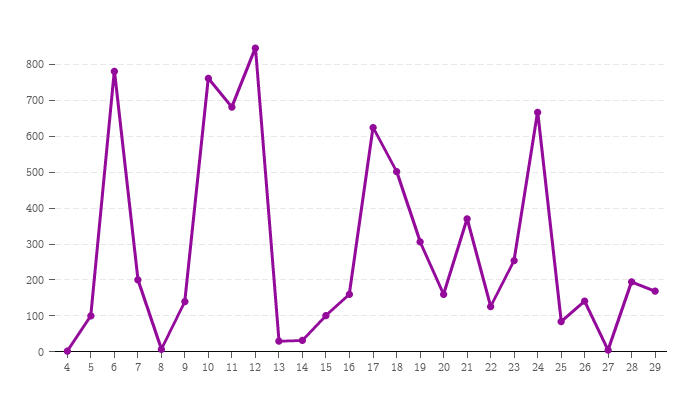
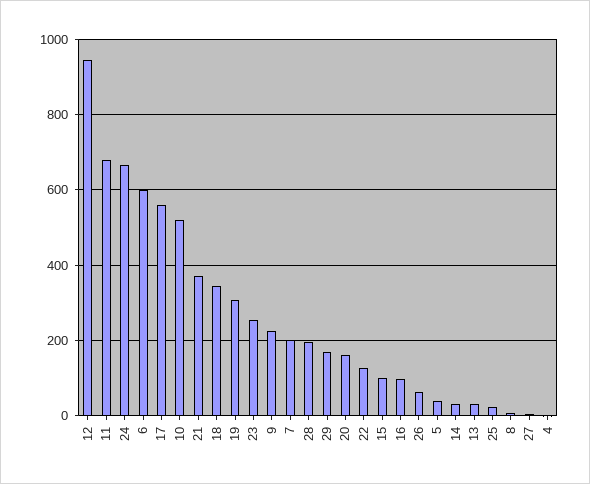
5: 100 -> 40
6: 780 -> 600
9: 140 -> 220
10: 760 -> 520
12: 840 -> 940
16: 160 -> 100
17: 620 -> 560
18: 500 -> 340
25: 80 -> 20
26: 140 -> 60

